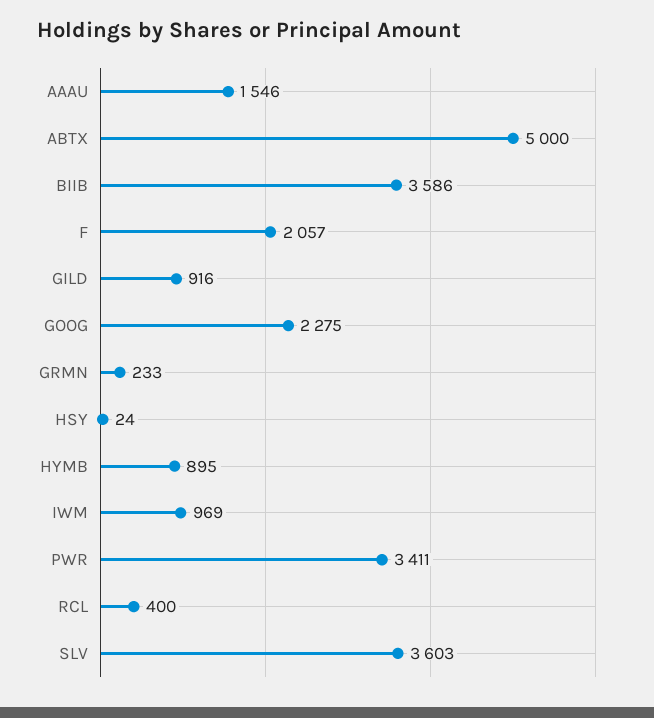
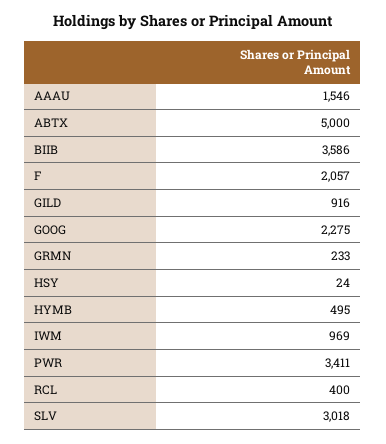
HYMB: 895 -> 495
SLV: 3603 -> 3018

